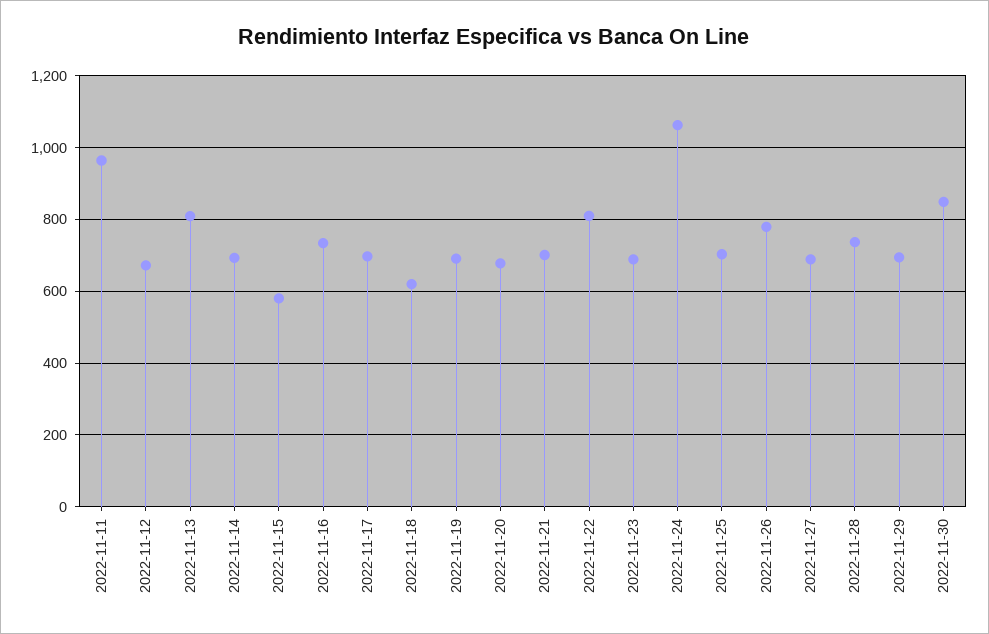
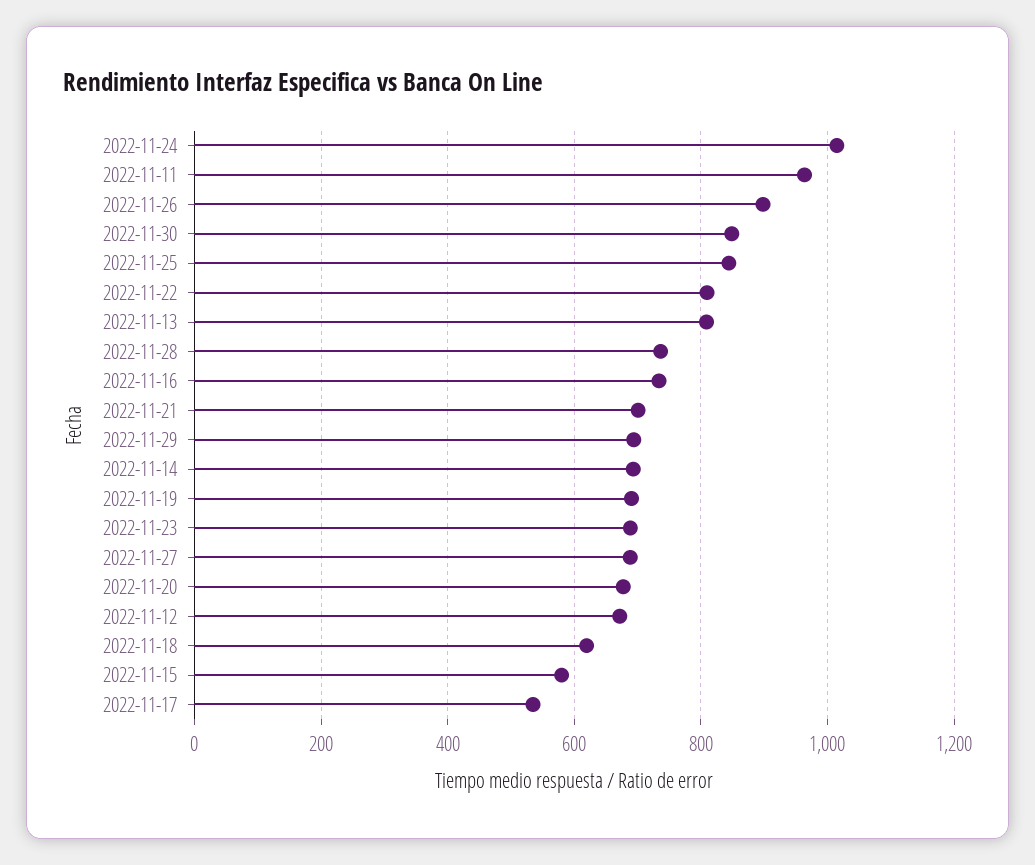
2022-11-17: 700 -> 540
2022-11-24: 1060 -> 1020
2022-11-25: 700 -> 840
2022-11-26: 780 -> 900

